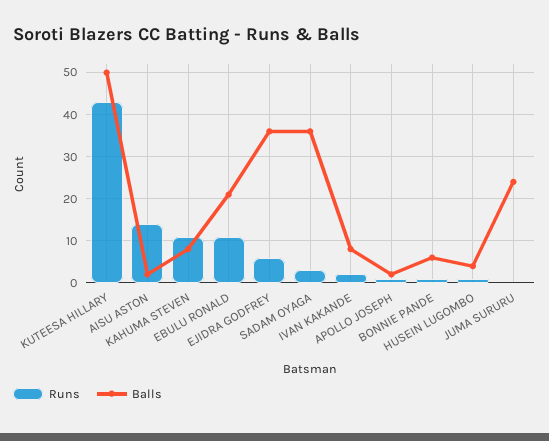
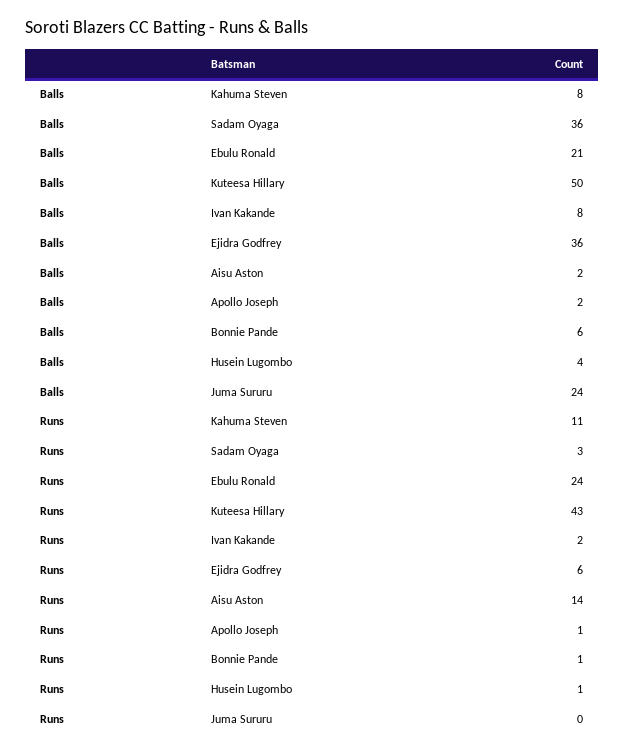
Runs, EBULU RONALD: 10 -> 24

